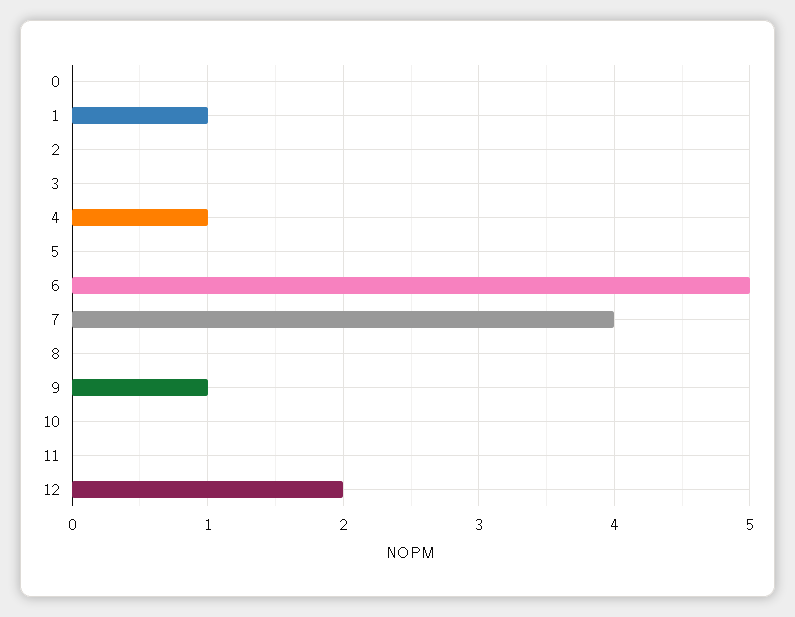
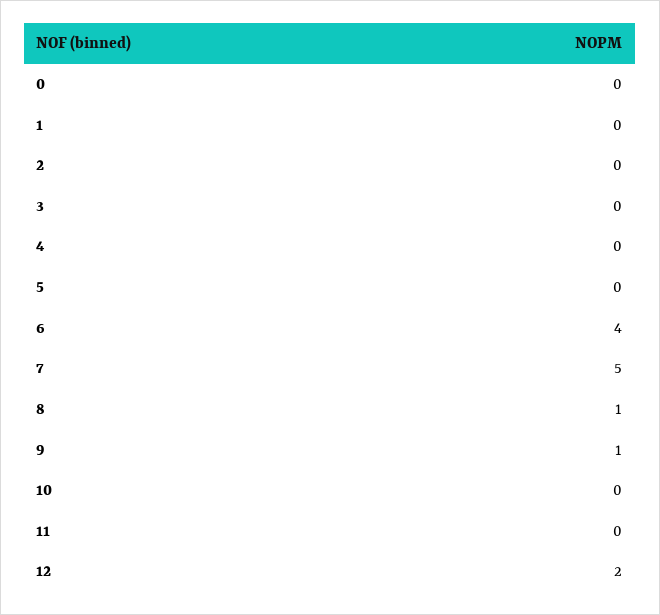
1: 1 -> 0
4: 1 -> 0
6: 5 -> 4
7: 4 -> 5
8: 0 -> 1

